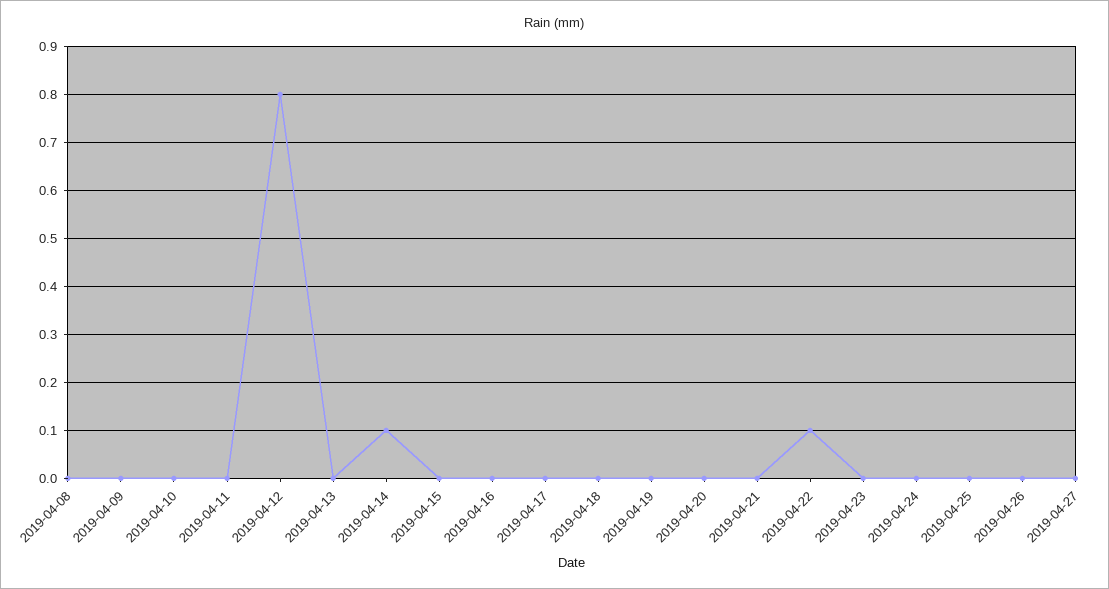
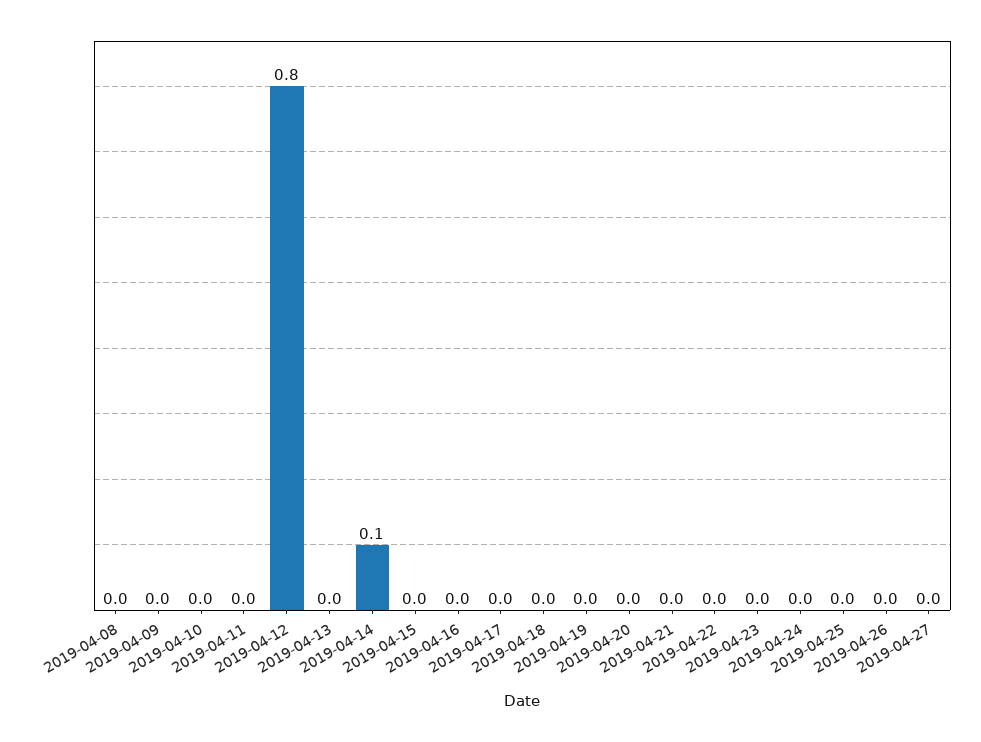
2019-04-22: 0.1 -> 0

